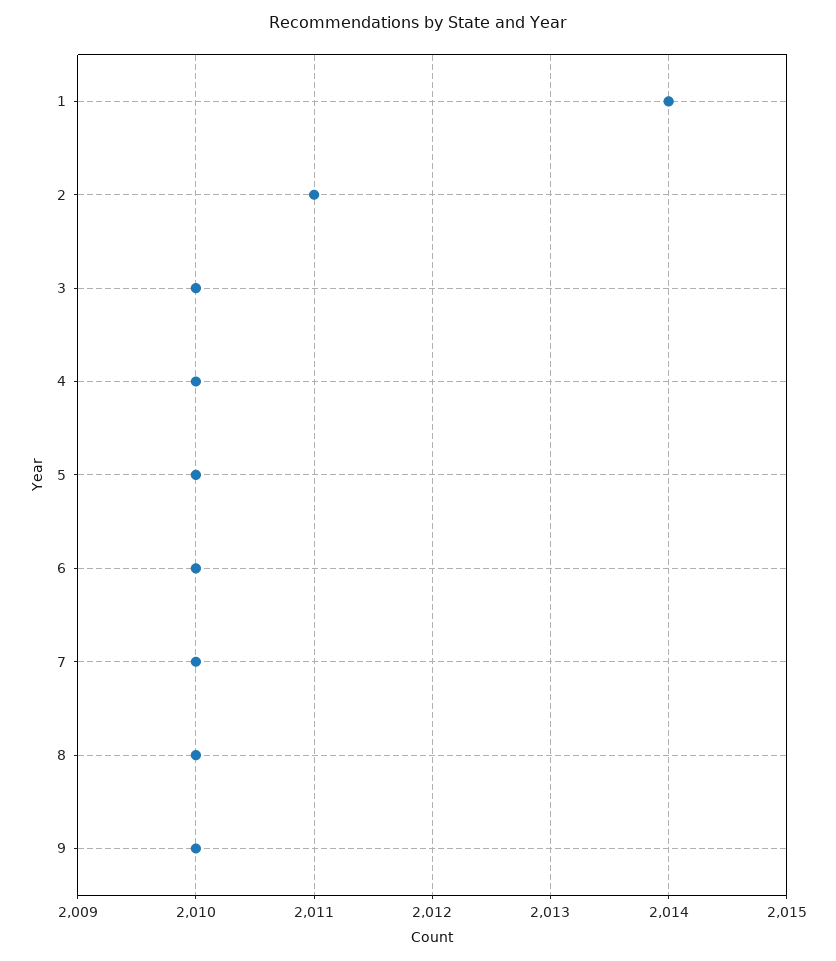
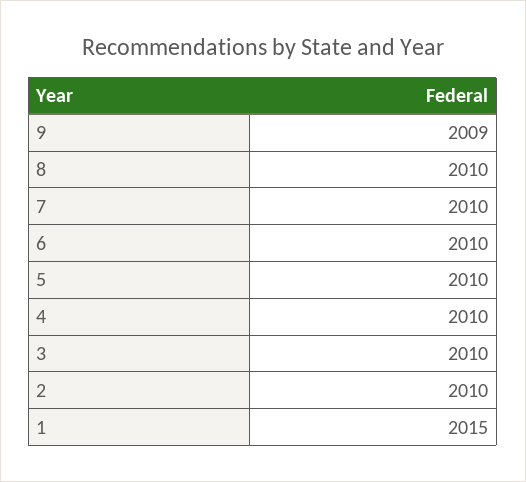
1: 2014 -> 2015
2: 2011 -> 2010
9: 2010 -> 2009

